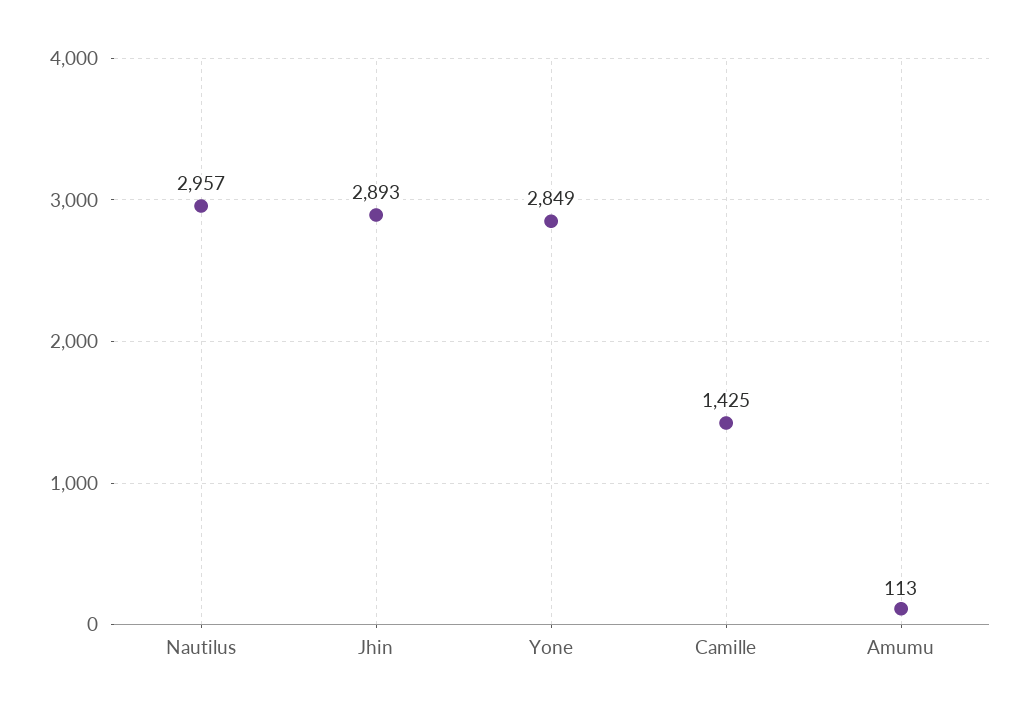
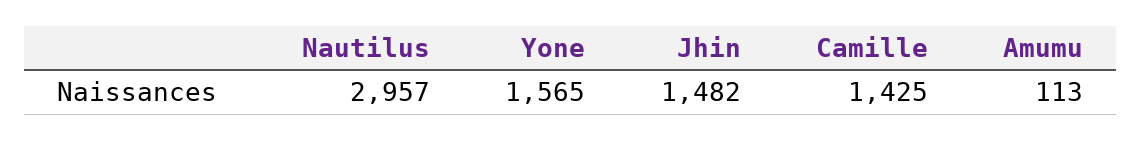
Jhin: 2893 -> 1482
Yone: 2849 -> 1565

